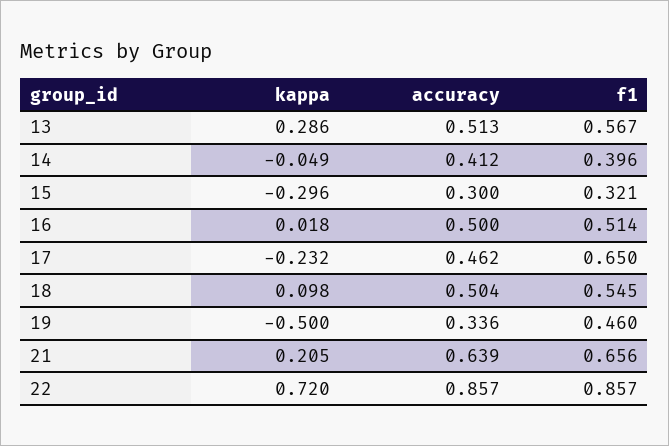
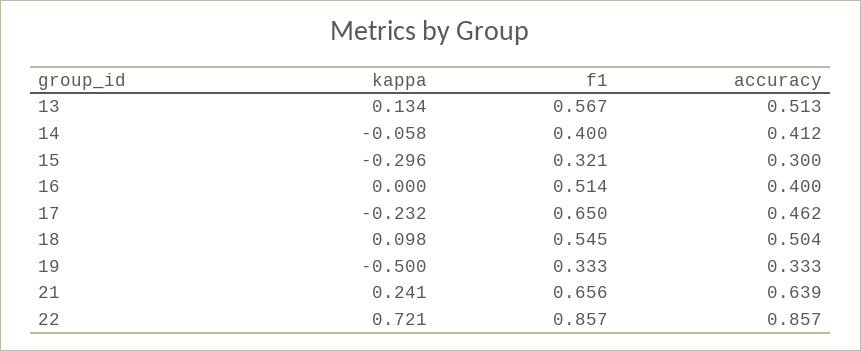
kappa, 13: 0.286 -> 0.134
kappa, 14: -0.049 -> -0.058
f1, 14: 0.396 -> 0.4
kappa, 16: 0.018 -> 0
accuracy, 16: 0.5 -> 0.4
accuracy, 19: 0.336 -> 0.333
f1, 19: 0.46 -> 0.333
kappa, 21: 0.205 -> 0.241
kappa, 22: 0.72 -> 0.721

